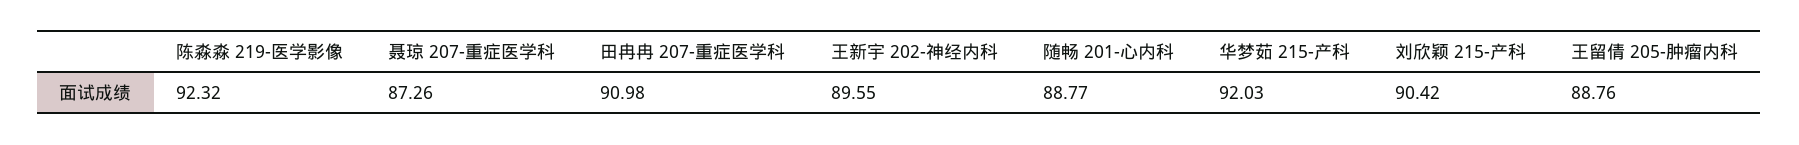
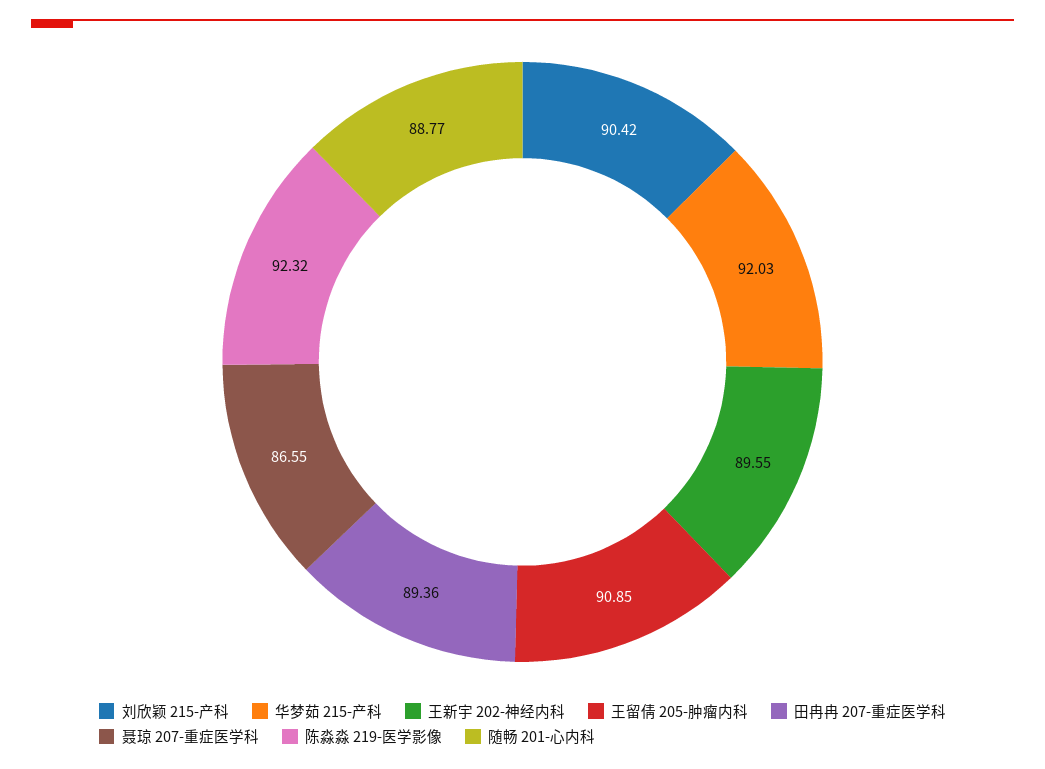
聂琼 207-重症医学科: 87.26 -> 86.55
田冉冉 207-重症医学科: 90.98 -> 89.36
王留倩 205-肿瘤内科: 88.76 -> 90.85

